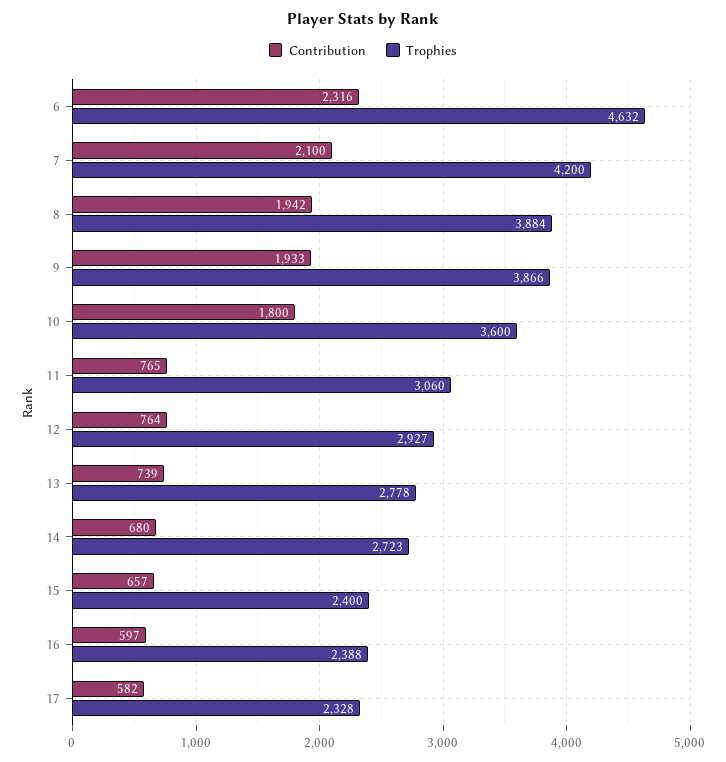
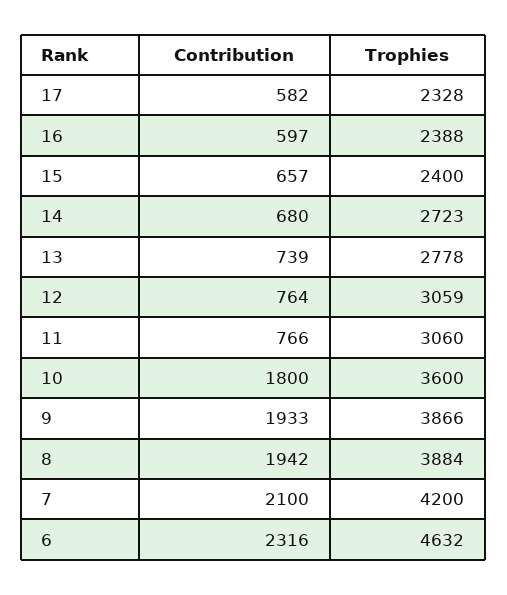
Contribution, 11: 765 -> 766
Trophies, 12: 2927 -> 3059

